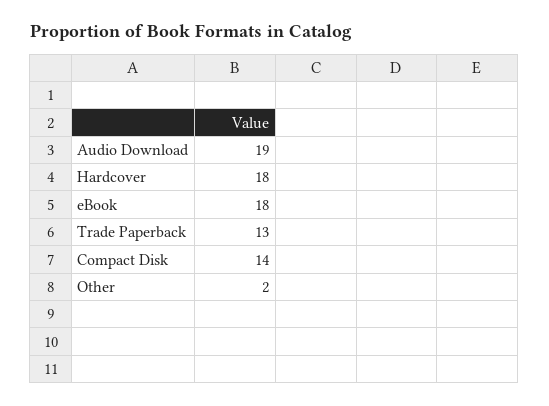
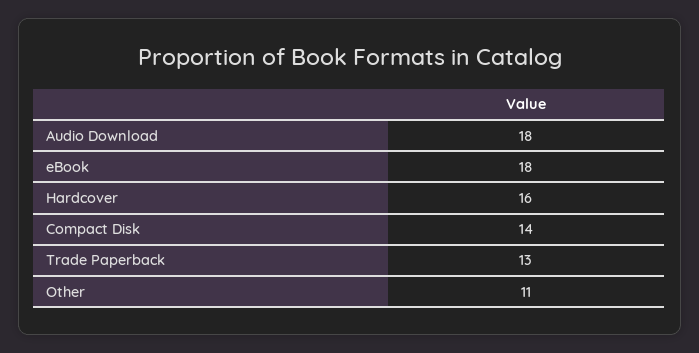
Audio Download: 19 -> 18
Hardcover: 18 -> 16
Other: 2 -> 11

